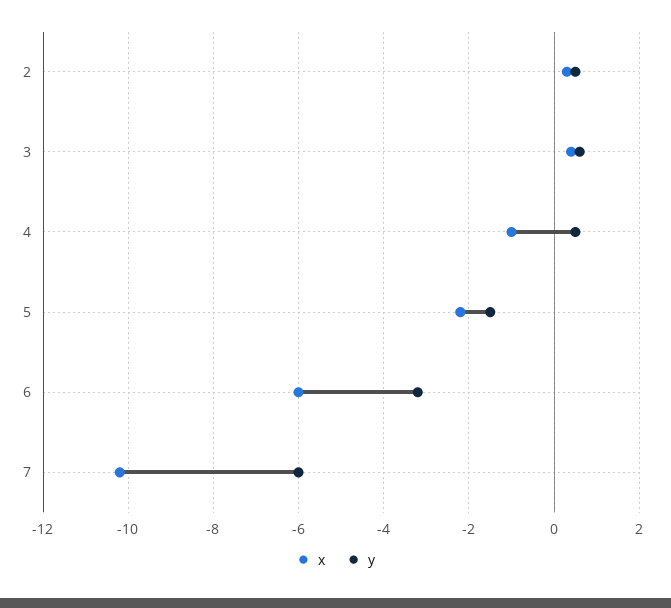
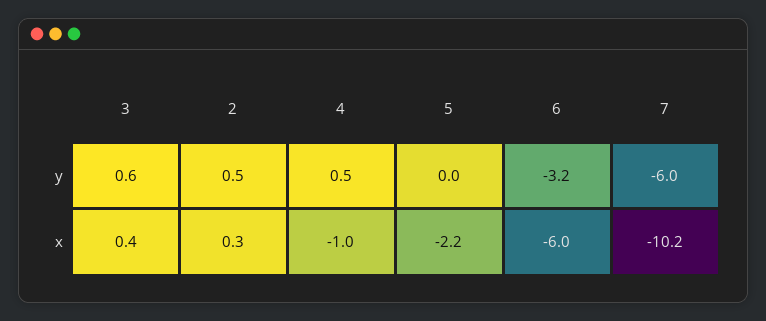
y, 5: -1.5 -> 0

